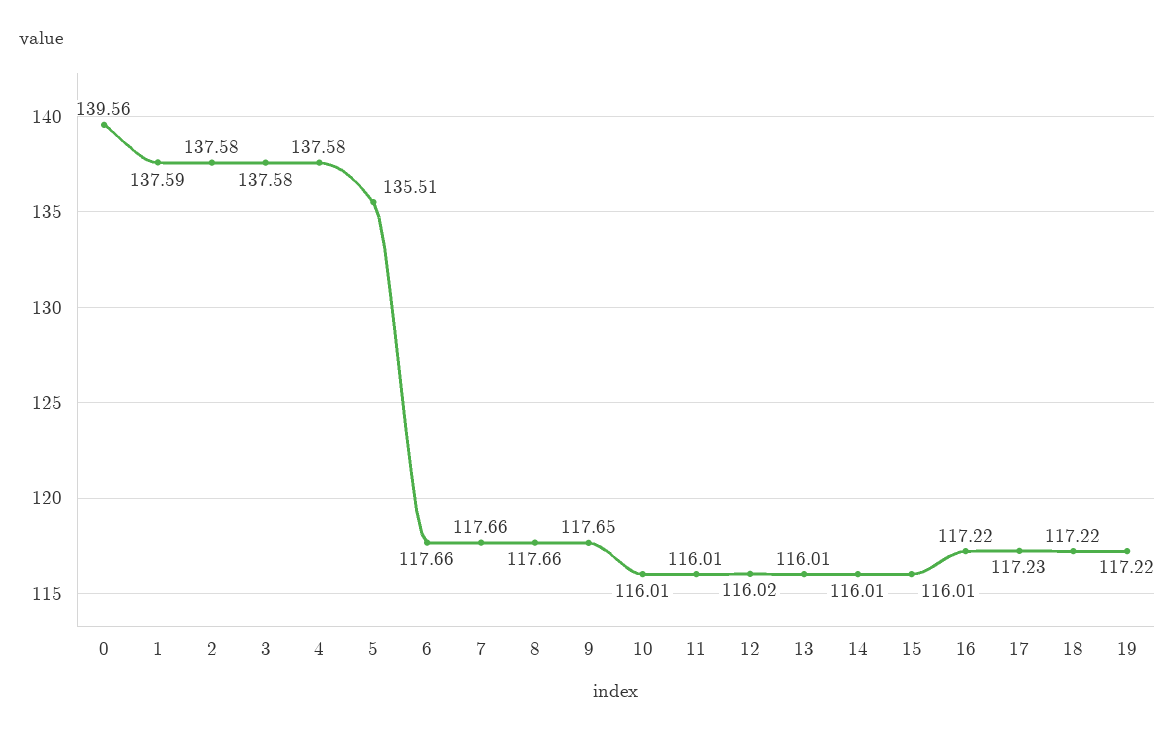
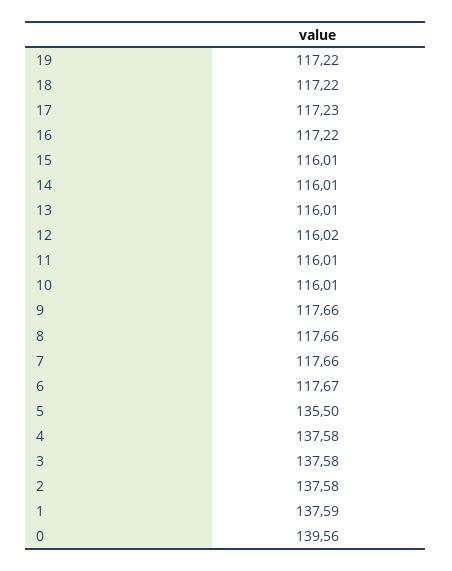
5: 135.51 -> 135.5
6: 117.66 -> 117.67
9: 117.65 -> 117.66

